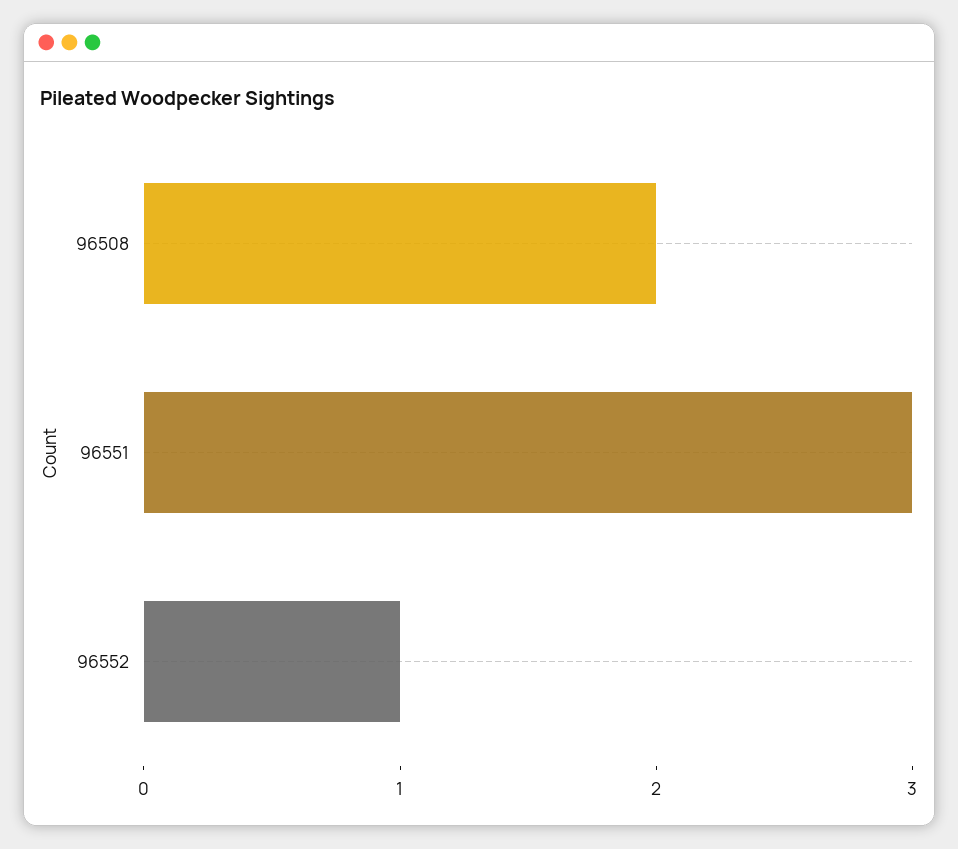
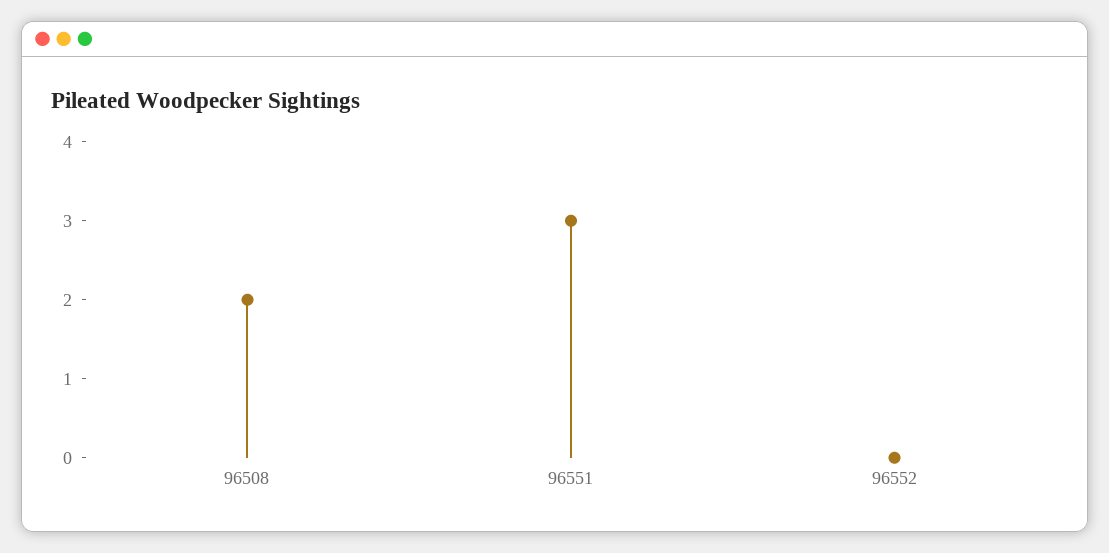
96552: 1 -> 0

